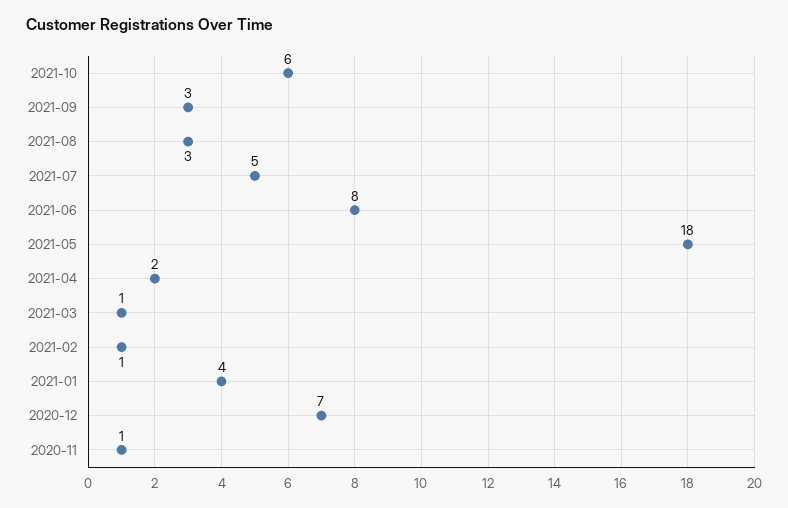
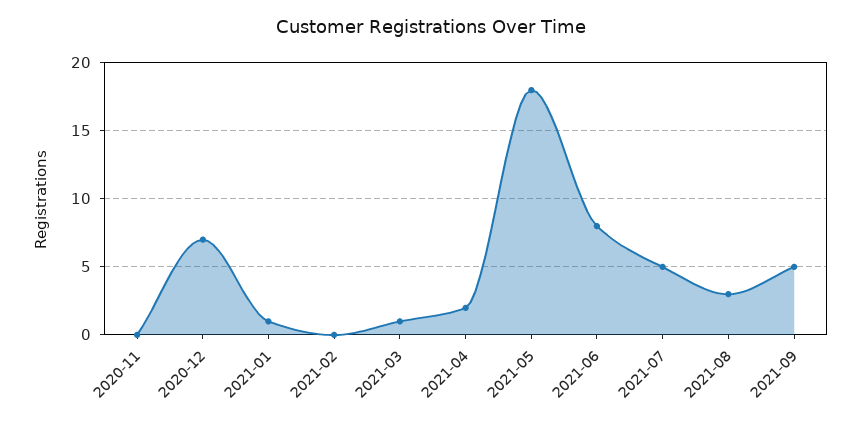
2021-10: 6 -> none
2021-09: 3 -> 5
2021-02: 1 -> 0
2021-01: 4 -> 1
2020-11: 1 -> 0

